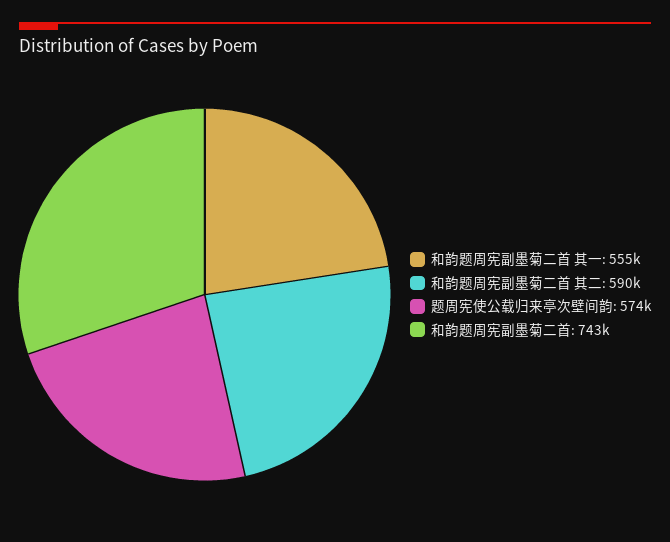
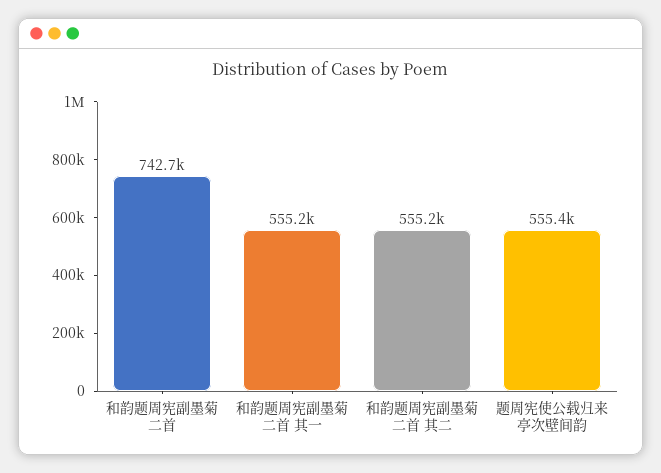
和韵题周宪副墨菊二首 其二: 590000 -> 555200
题周宪使公载归来亭次壁间韵: 574000 -> 555400

